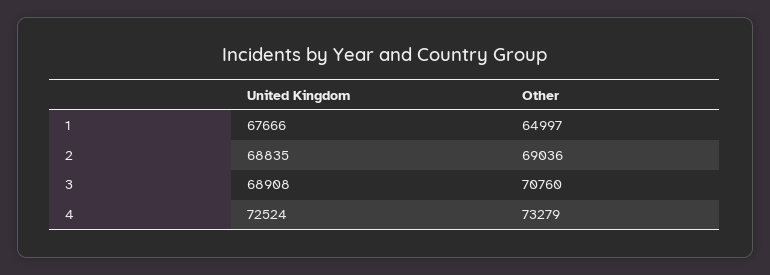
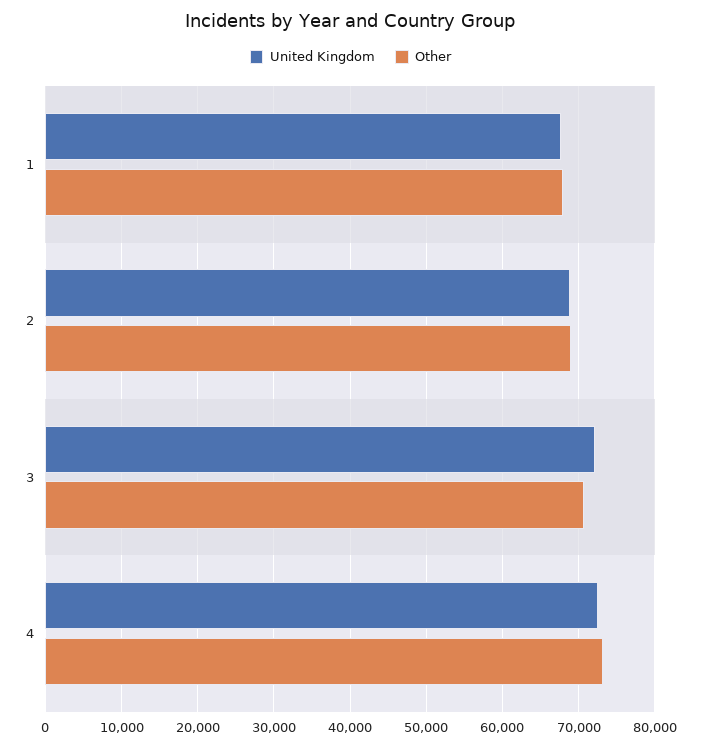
Other, 1: 64997 -> 68000
United Kingdom, 3: 68908 -> 72000

